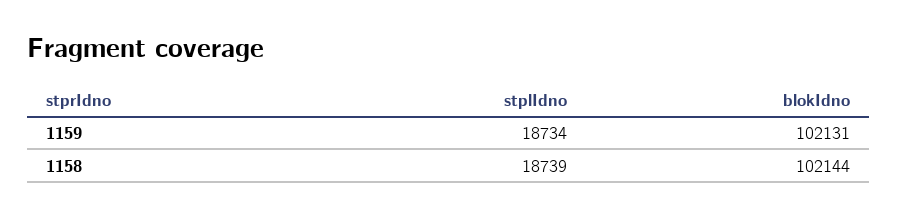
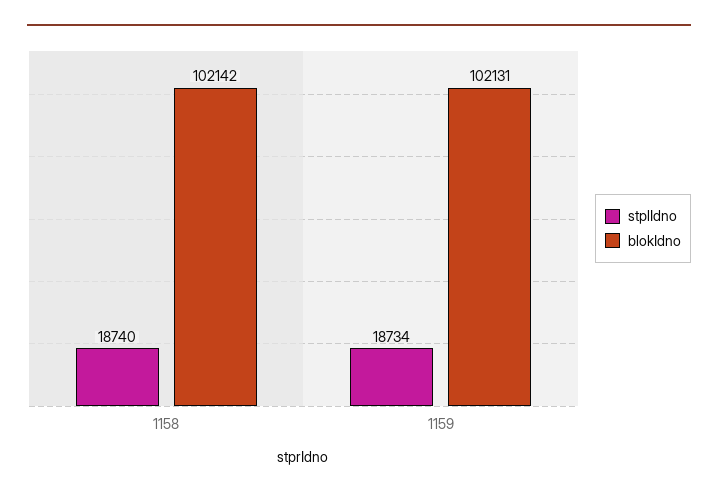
stplIdno, 1158: 18739 -> 18740
blokIdno, 1158: 102144 -> 102142

